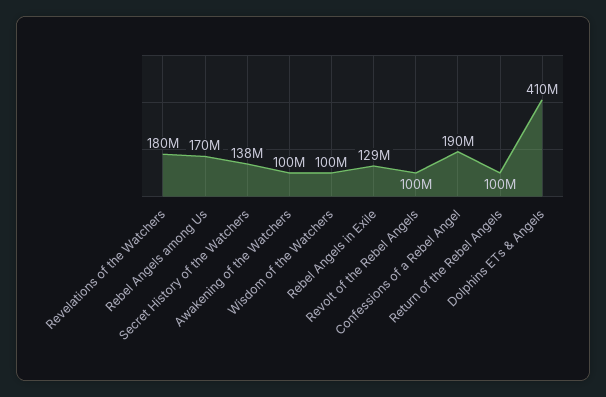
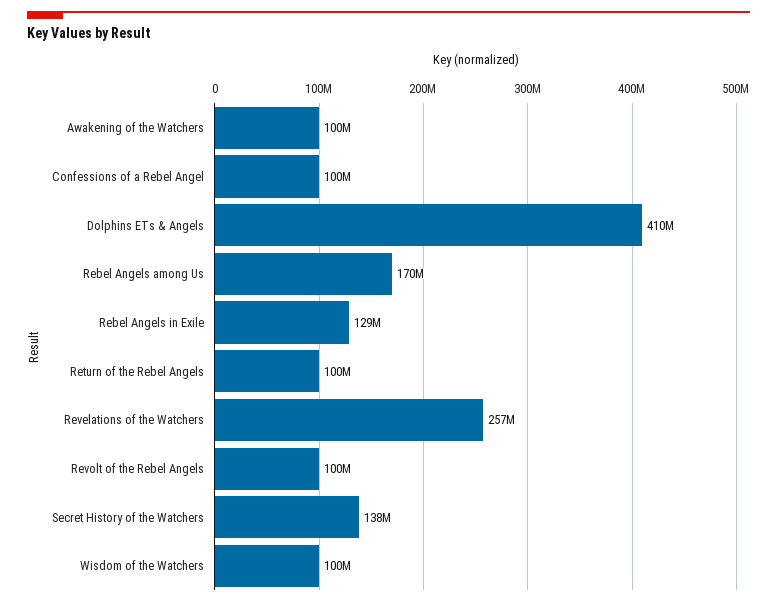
Revelations of the Watchers: 180000000 -> 257000000
Confessions of a Rebel Angel: 190000000 -> 100000000

